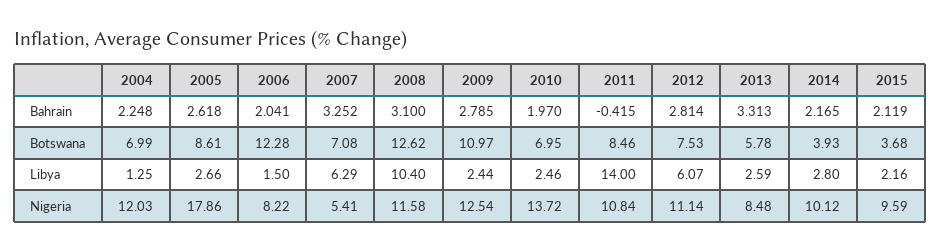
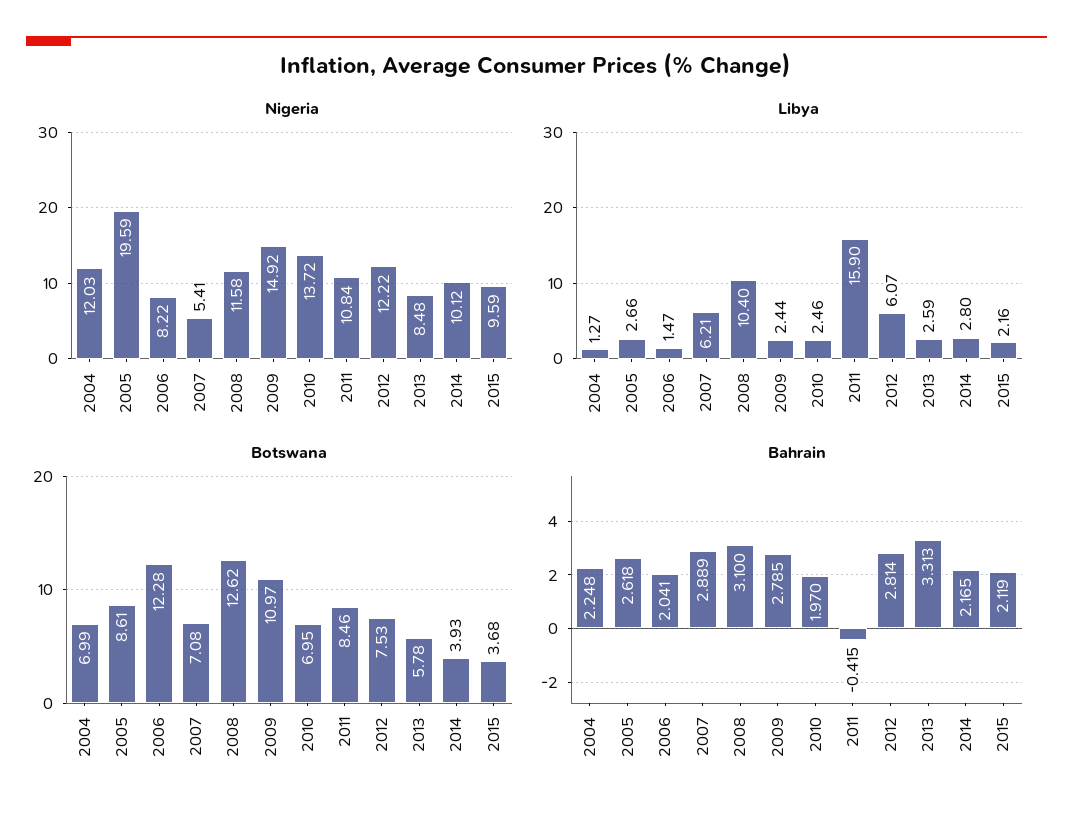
Bahrain, 2007: 3.252 -> 2.889
Libya, 2004: 1.25 -> 1.27
Libya, 2006: 1.5 -> 1.47
Libya, 2007: 6.29 -> 6.21
Libya, 2011: 14 -> 15.9
Nigeria, 2005: 17.86 -> 19.59
Nigeria, 2009: 12.54 -> 14.92
Nigeria, 2012: 11.14 -> 12.22

